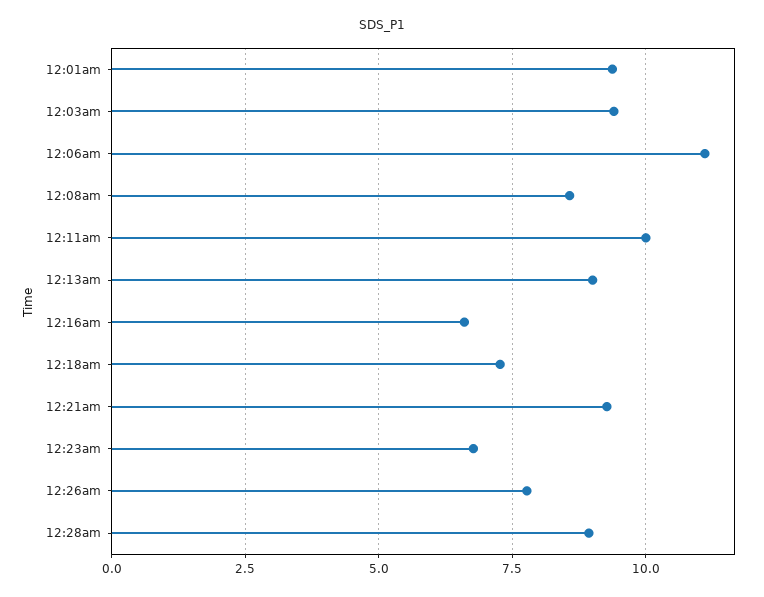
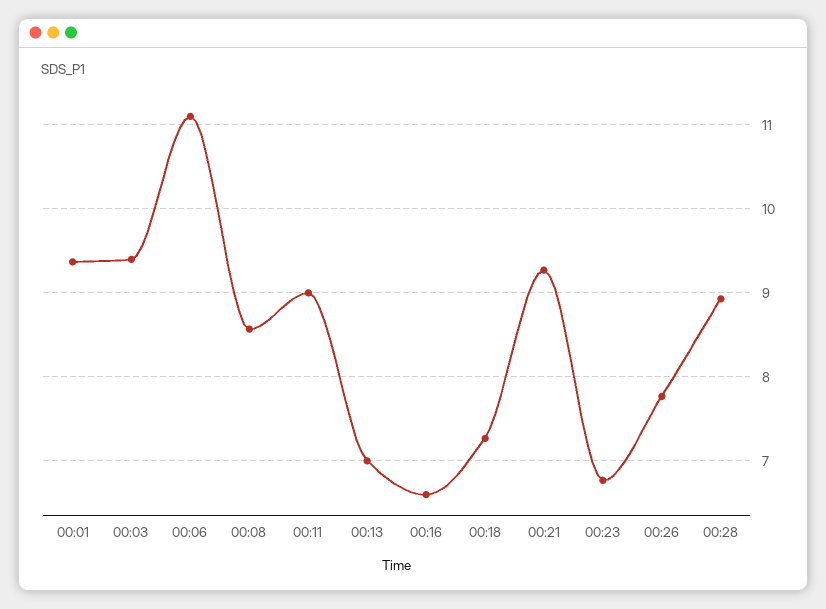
12:11am: 10 -> 9
12:13am: 9 -> 7

